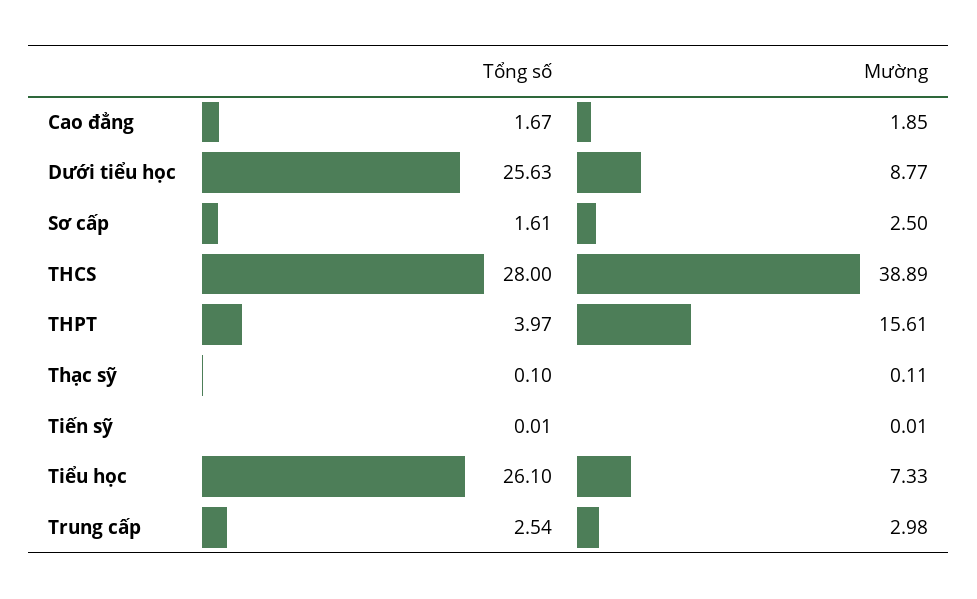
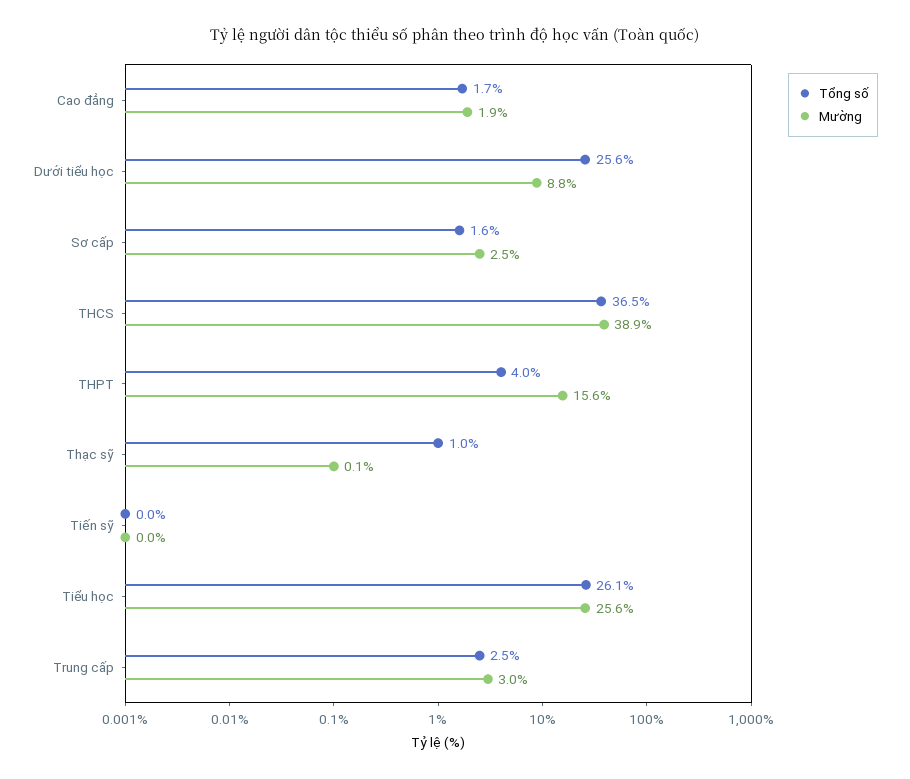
Tổng số, THCS: 28 -> 36.5
Tổng số, Thạc sỹ: 0.1 -> 1
Mường, Tiểu học: 7.33 -> 25.6

